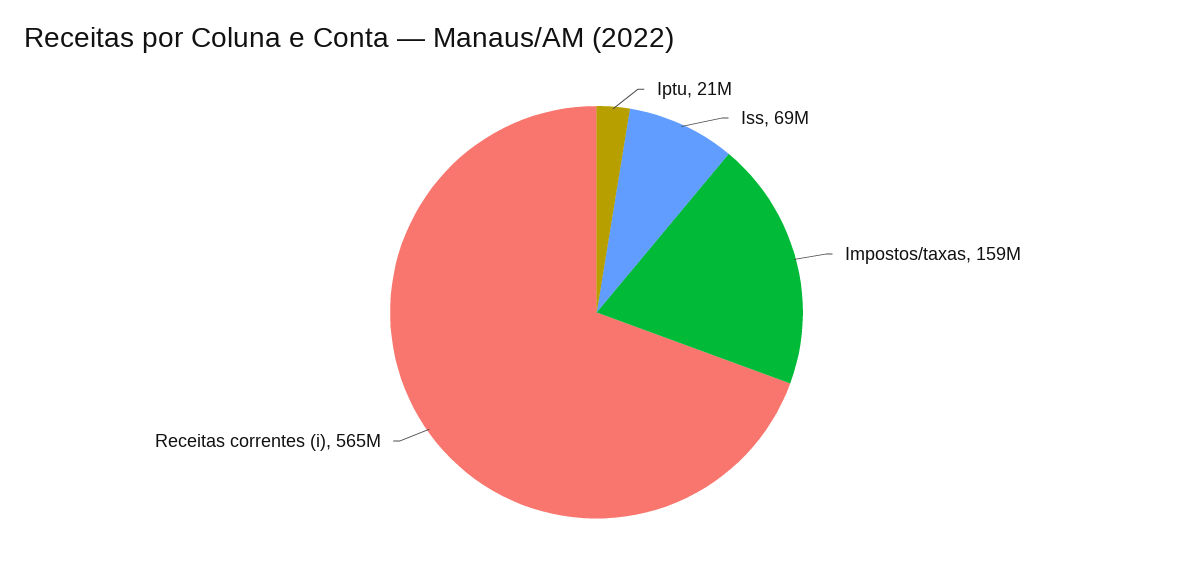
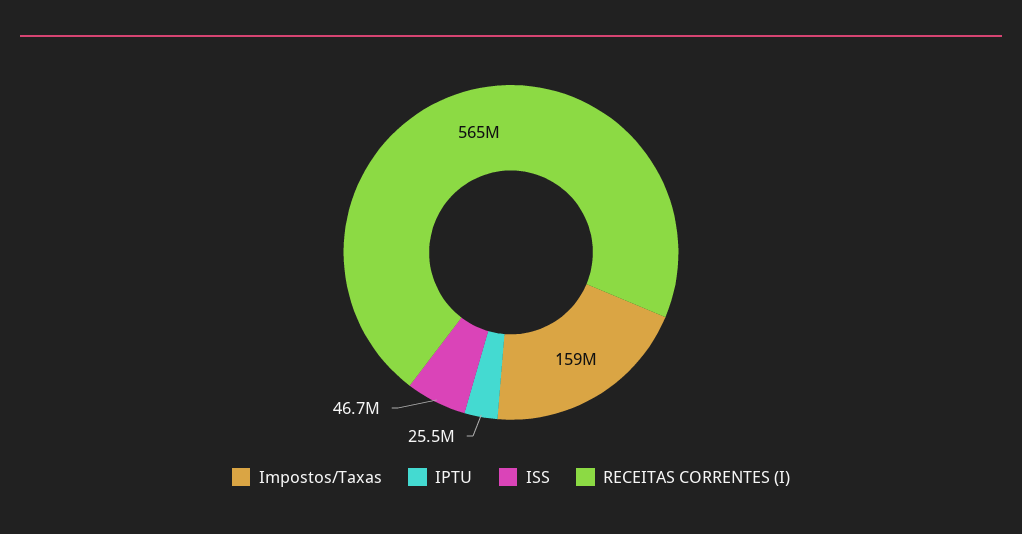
Iptu: 21000000 -> 25500000
Iss: 69000000 -> 46700000

